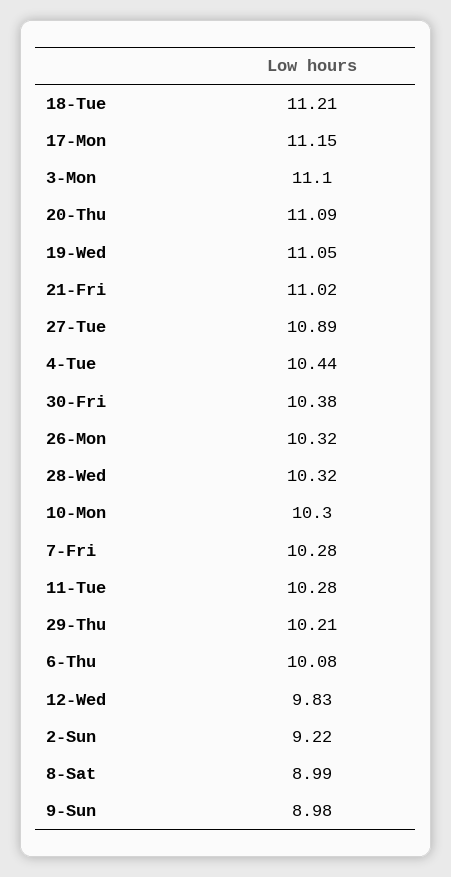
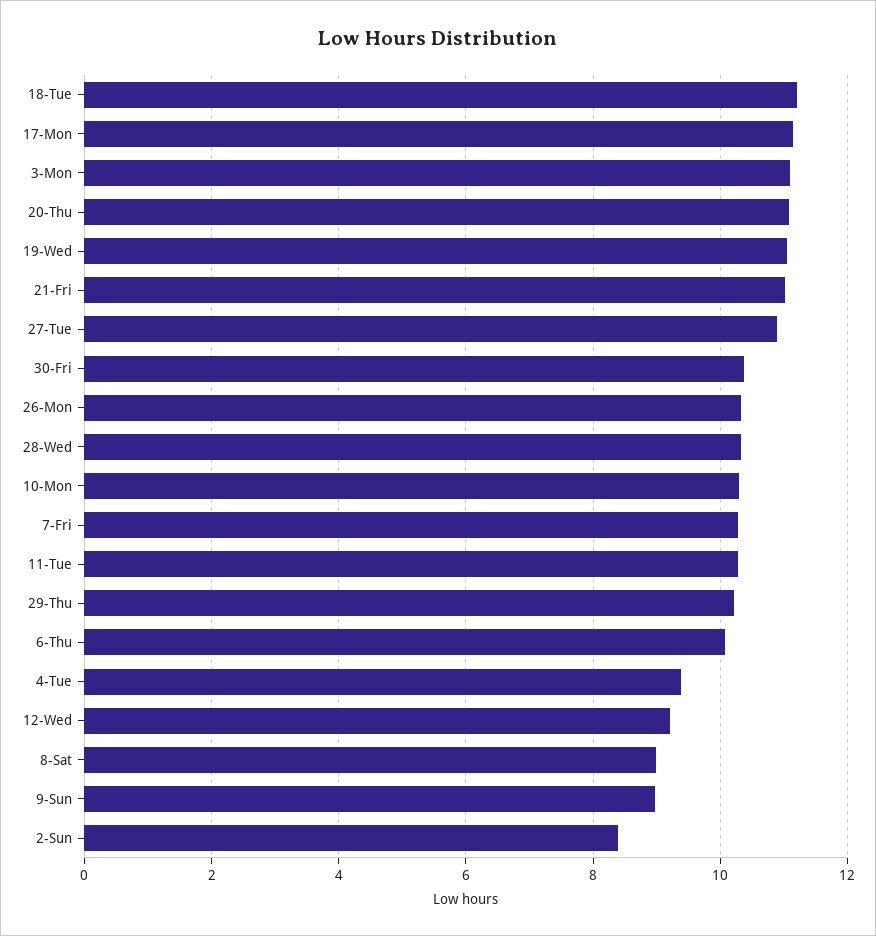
4-Tue: 10.44 -> 9.4
12-Wed: 9.83 -> 9.2
2-Sun: 9.22 -> 8.4

